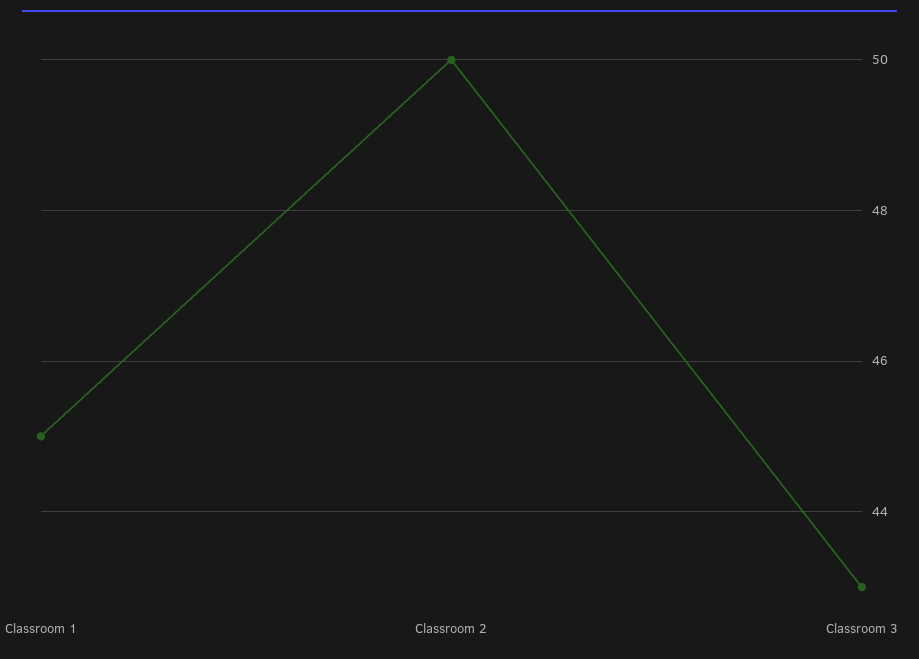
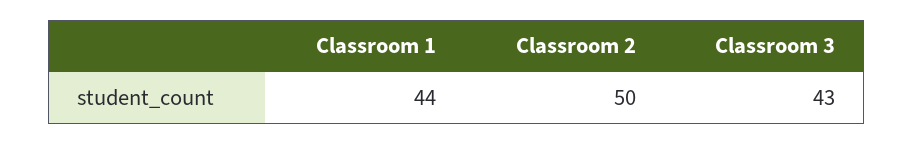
Classroom 1: 45 -> 44

